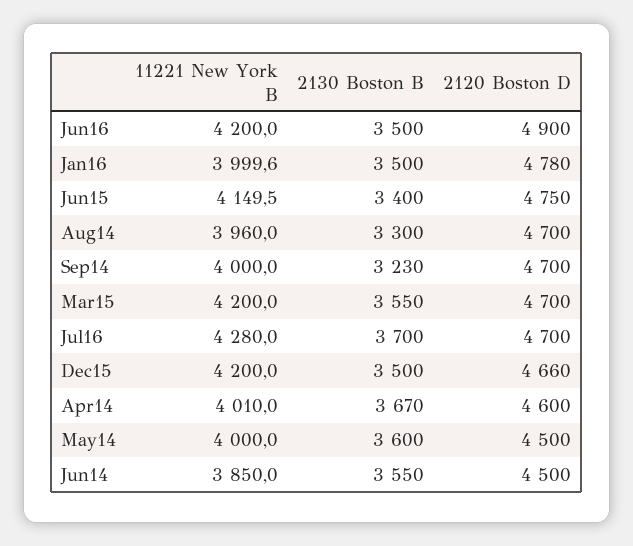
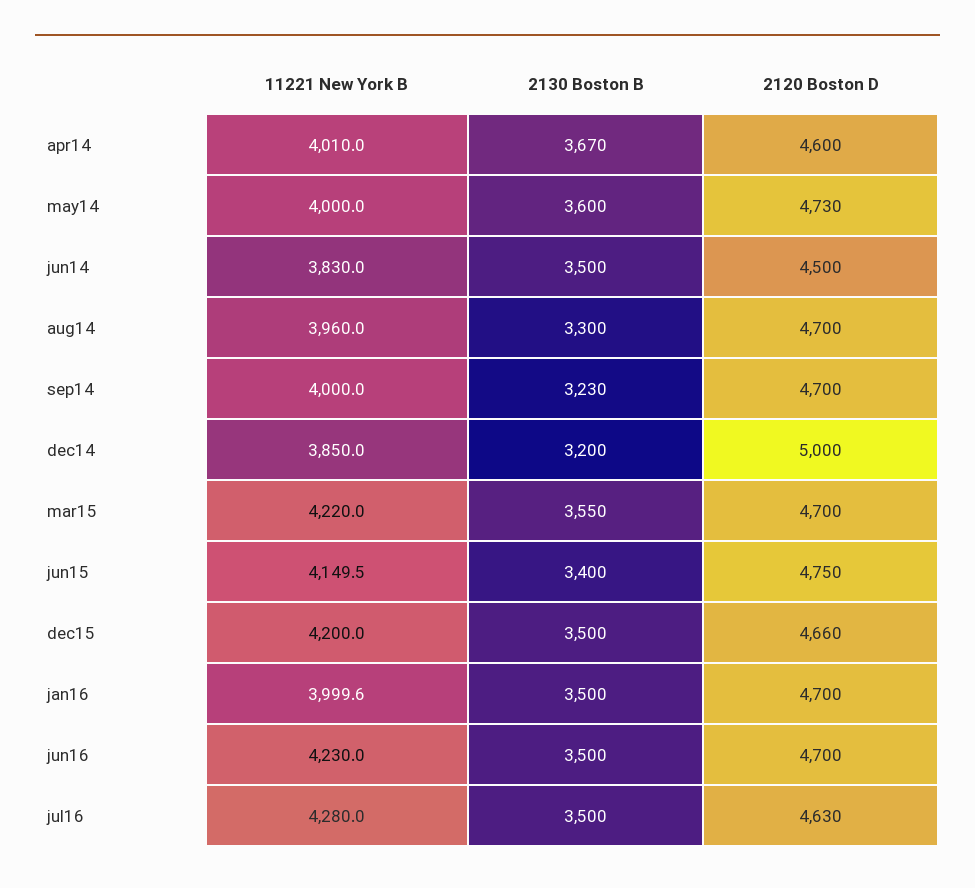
11221 New York B, Jun16: 4200 -> 4230
2120 Boston D, Jun16: 4900 -> 4700
2120 Boston D, Jan16: 4780 -> 4700
11221 New York B, Mar15: 4200 -> 4220
2130 Boston B, Jul16: 3700 -> 3500
2120 Boston D, Jul16: 4700 -> 4630
2120 Boston D, May14: 4500 -> 4730
11221 New York B, Jun14: 3850 -> 3830
2130 Boston B, Jun14: 3550 -> 3500
11221 New York B, dec14: none -> 3850
2130 Boston B, dec14: none -> 3200
2120 Boston D, dec14: none -> 5000

